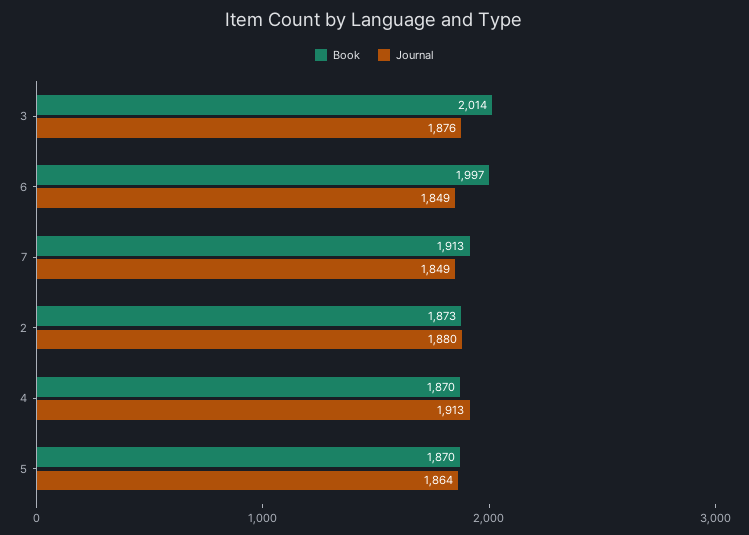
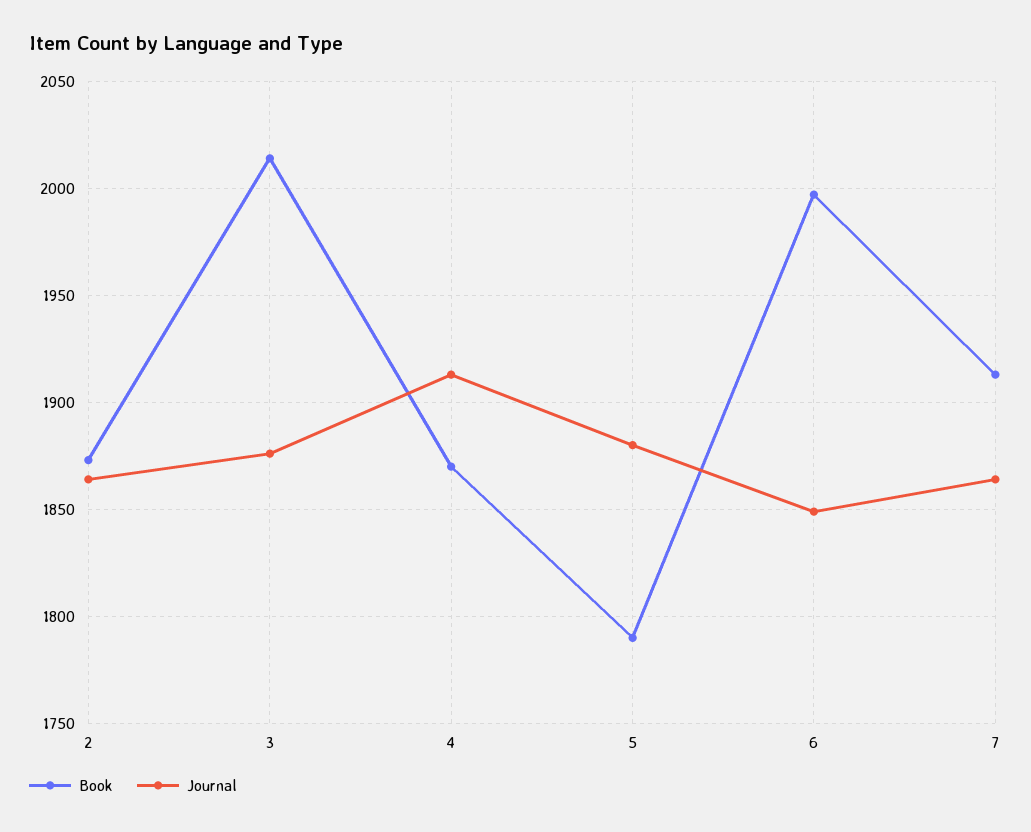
Journal, 7: 1849 -> 1865
Journal, 2: 1880 -> 1865
Book, 5: 1870 -> 1790
Journal, 5: 1864 -> 1880

